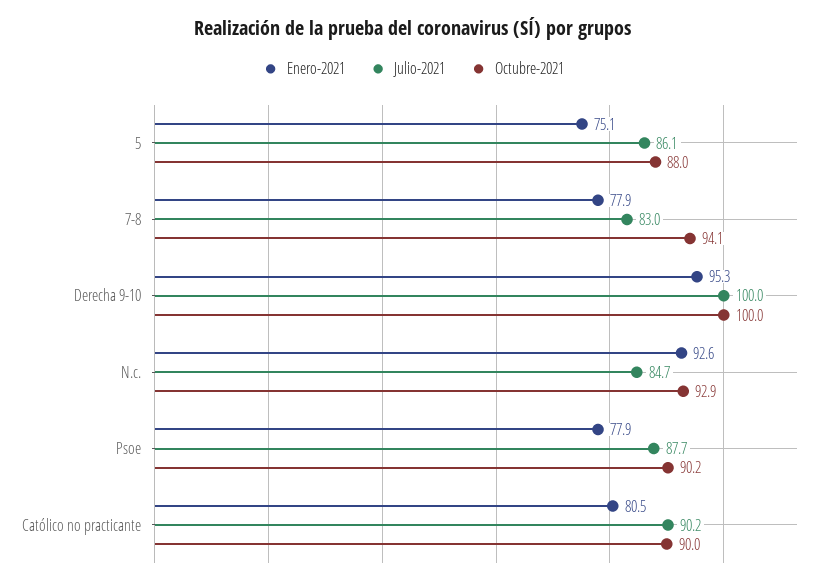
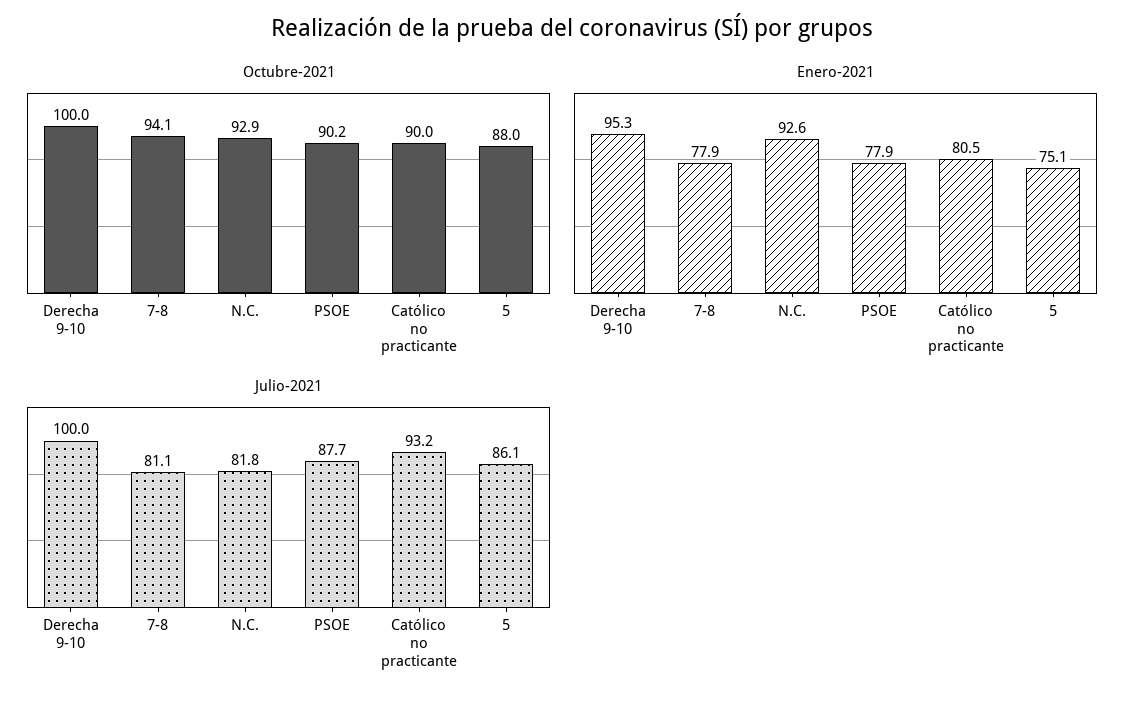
Julio-2021, 7-8: 83 -> 81.1
Julio-2021, N.c.: 84.7 -> 81.8
Julio-2021, Católico no practicante: 90.2 -> 93.2

